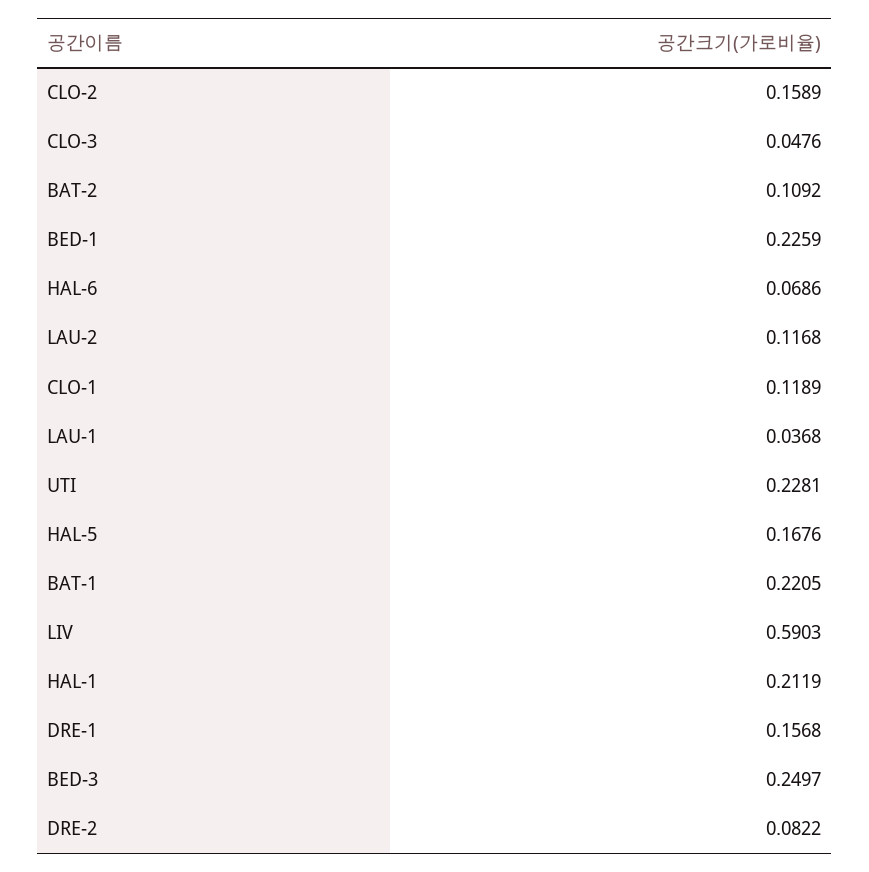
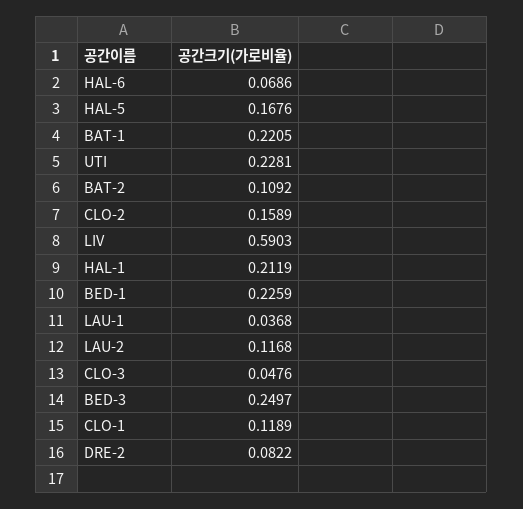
DRE-1: 0.1568 -> none

